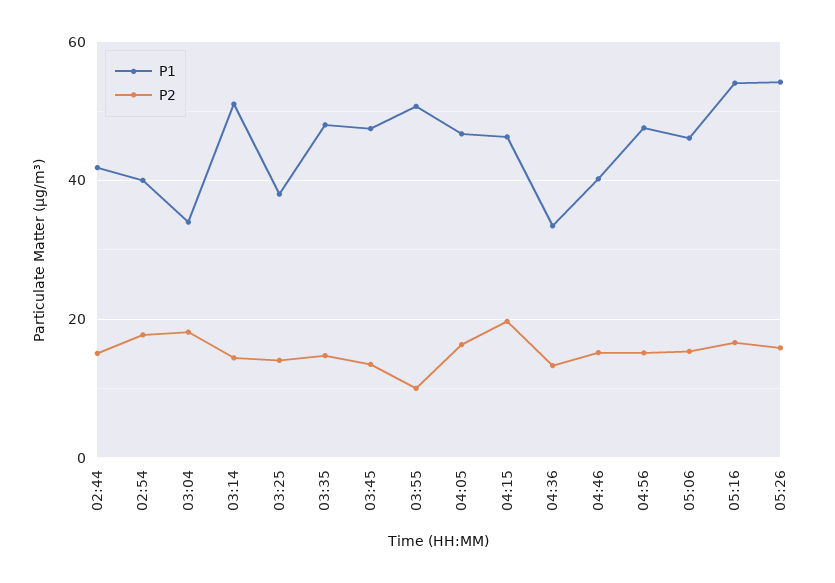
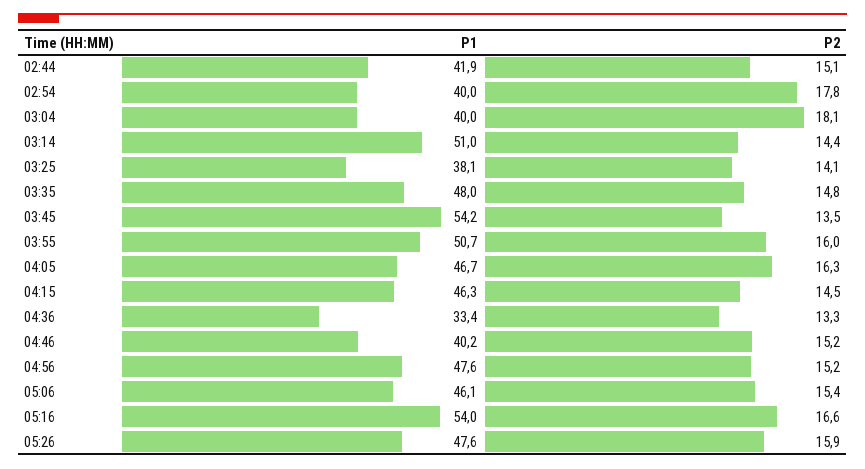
P1, 03:04: 34 -> 40
P1, 03:45: 48 -> 54.2
P2, 03:55: 10 -> 16
P2, 04:15: 20 -> 14.5
P1, 05:26: 54 -> 47.6

